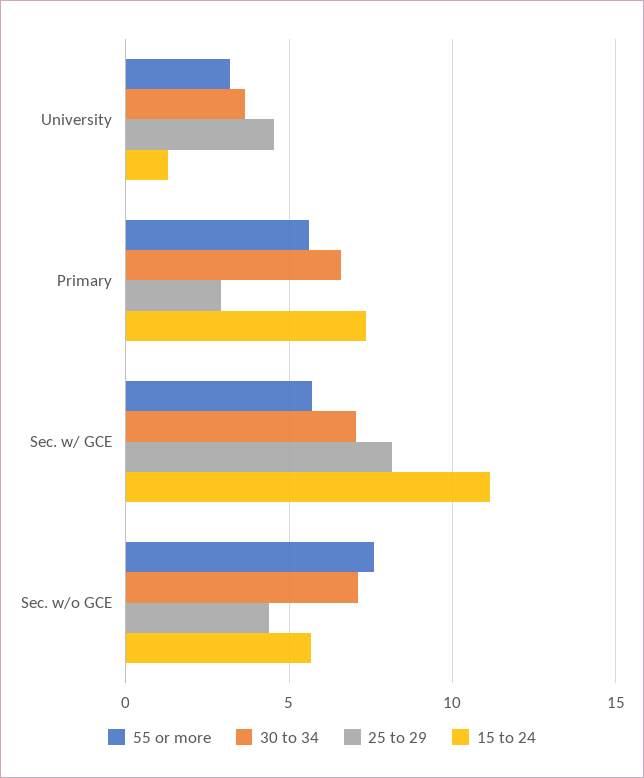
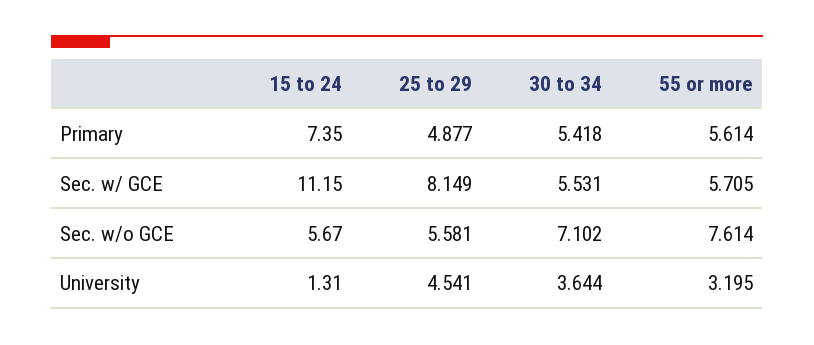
30 to 34, Primary: 6.5 -> 5.418
25 to 29, Primary: 3 -> 4.877
30 to 34, Sec. w/ GCE: 7 -> 5.531
25 to 29, Sec. w/o GCE: 4.5 -> 5.581

